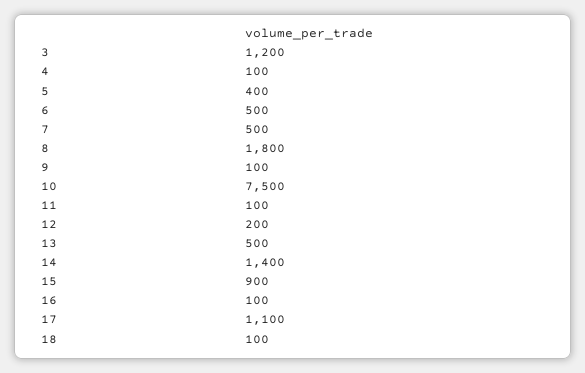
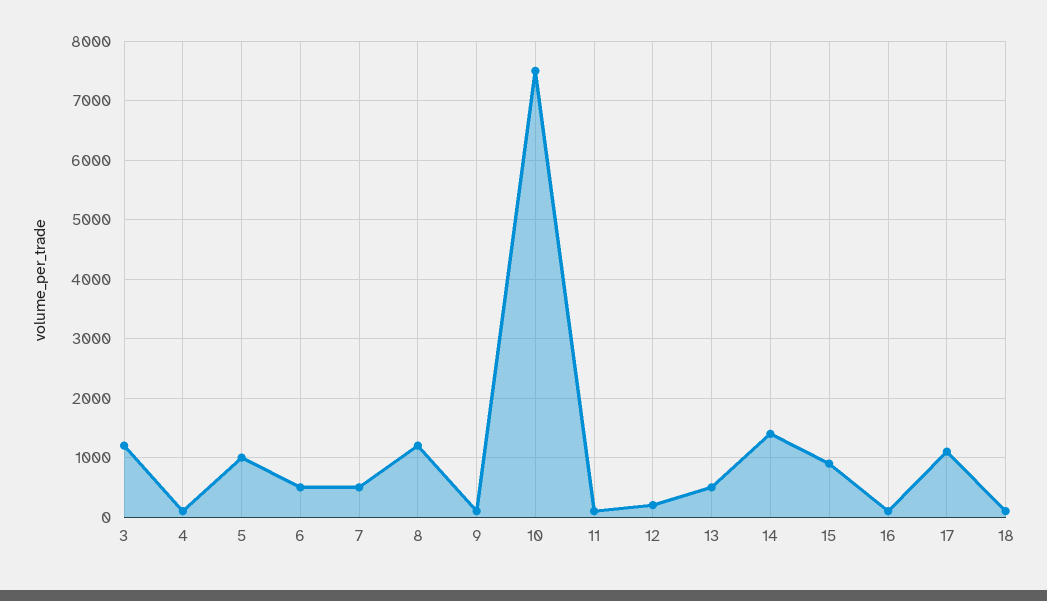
5: 400 -> 1000
8: 1800 -> 1200

